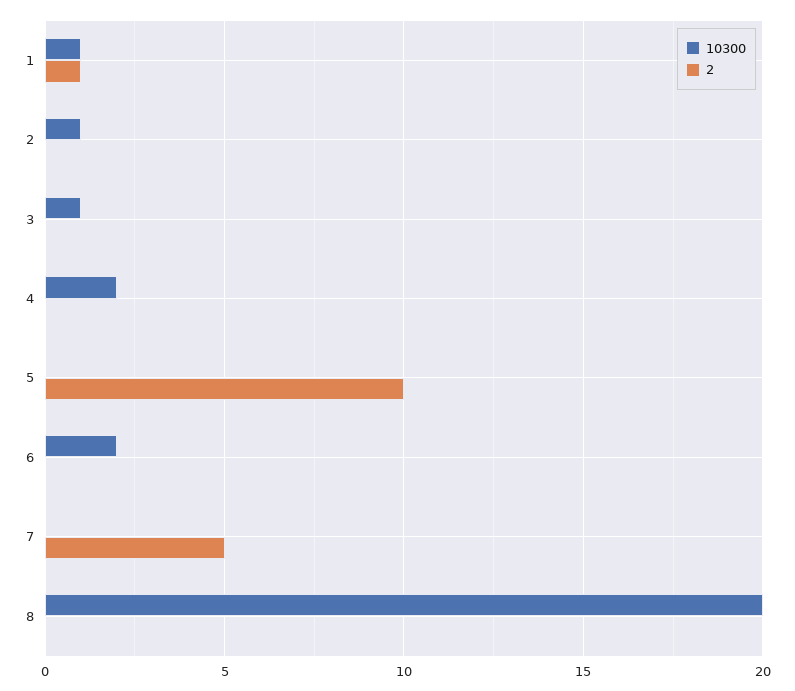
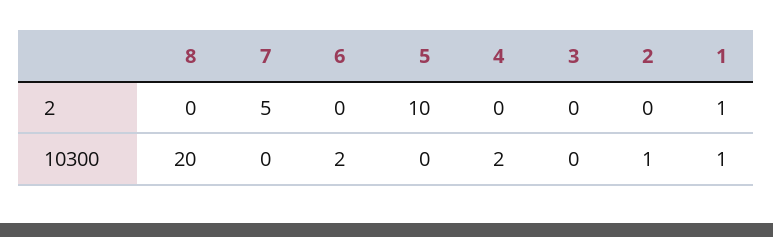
10300, 3: 1 -> 0

